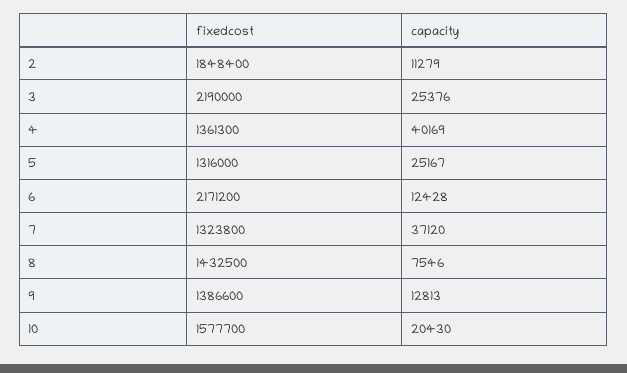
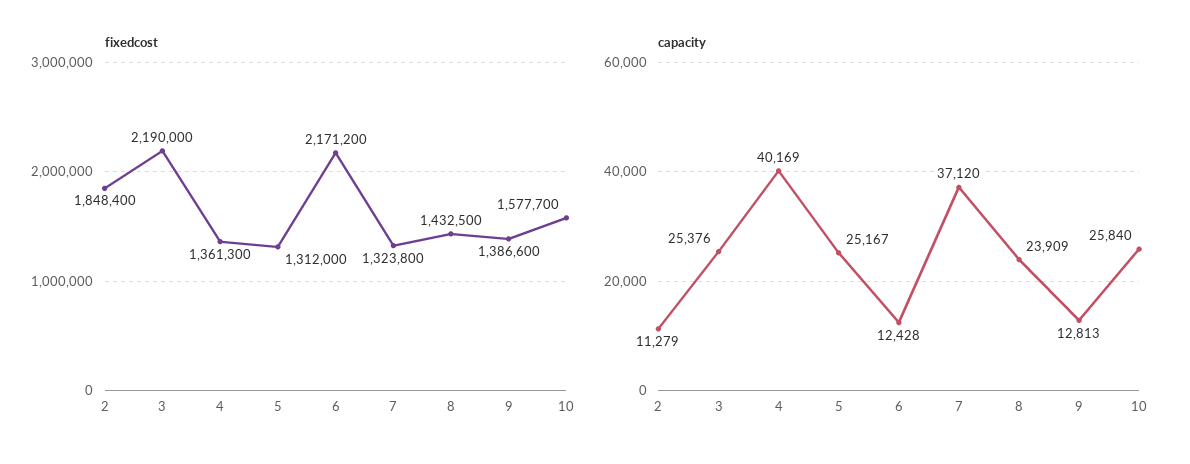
fixedcost, 5: 1316000 -> 1312000
capacity, 8: 7546 -> 23909
capacity, 10: 20430 -> 25840

